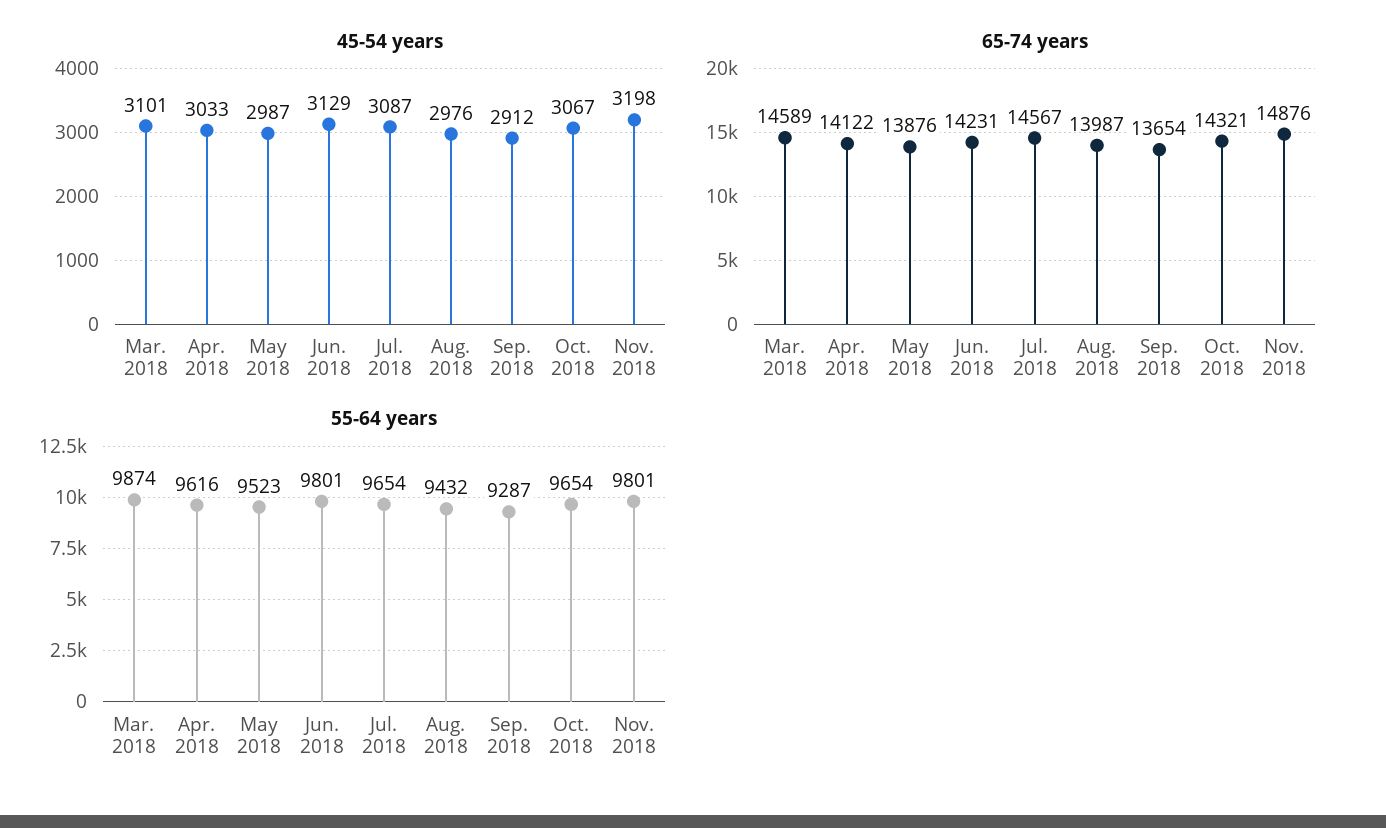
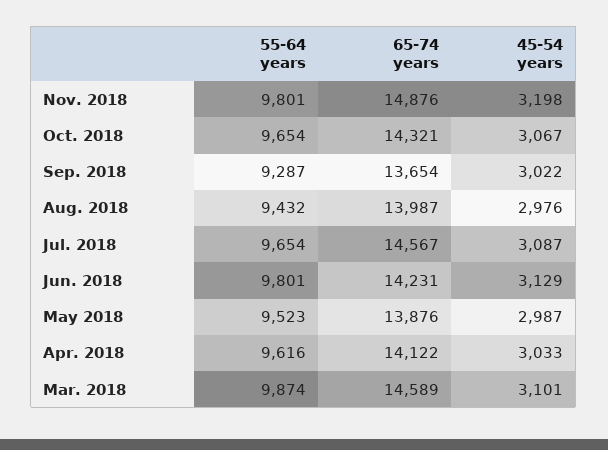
45-54 years, Sep. 2018: 2912 -> 3022

